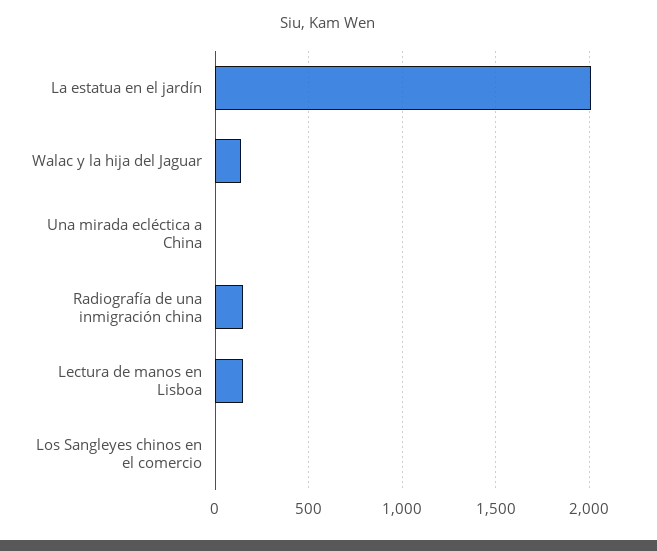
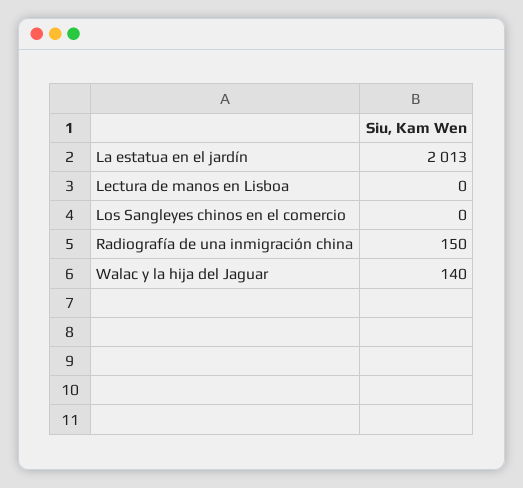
Una mirada ecléctica a China: 0 -> none
Lectura de manos en Lisboa: 150 -> 0

